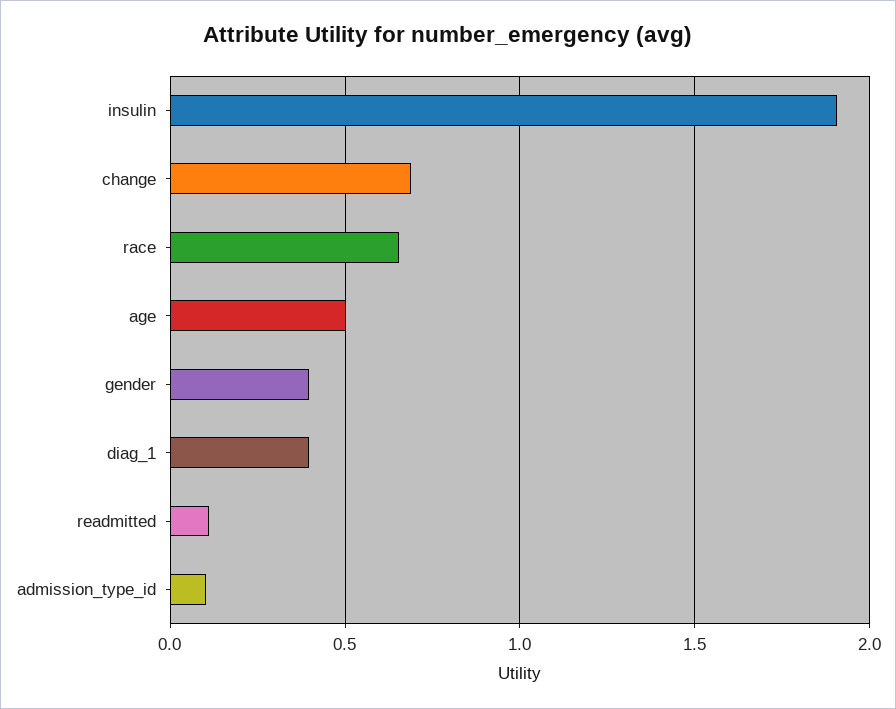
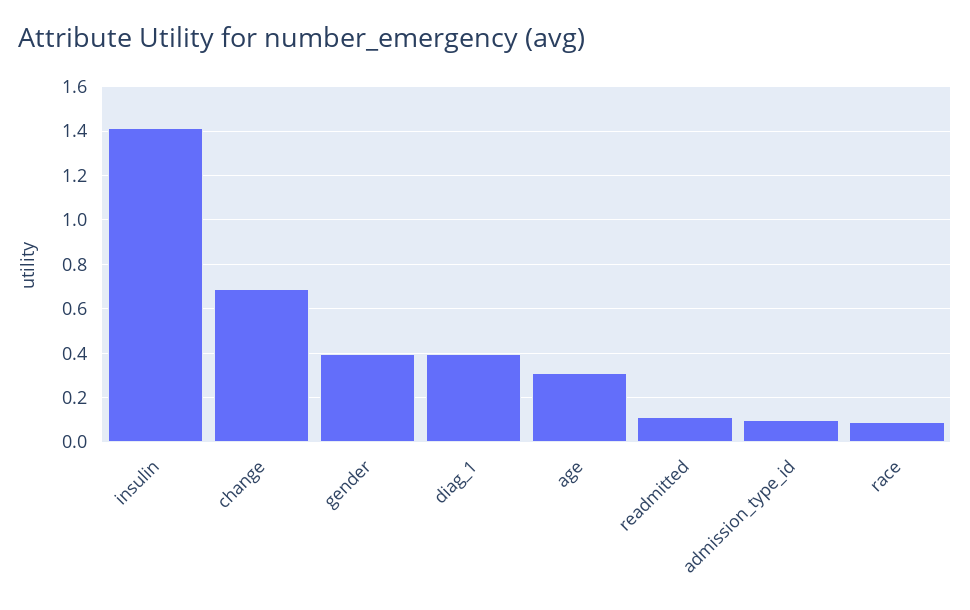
insulin: 1.9 -> 1.4
race: 0.65 -> 0.1
age: 0.5 -> 0.3

